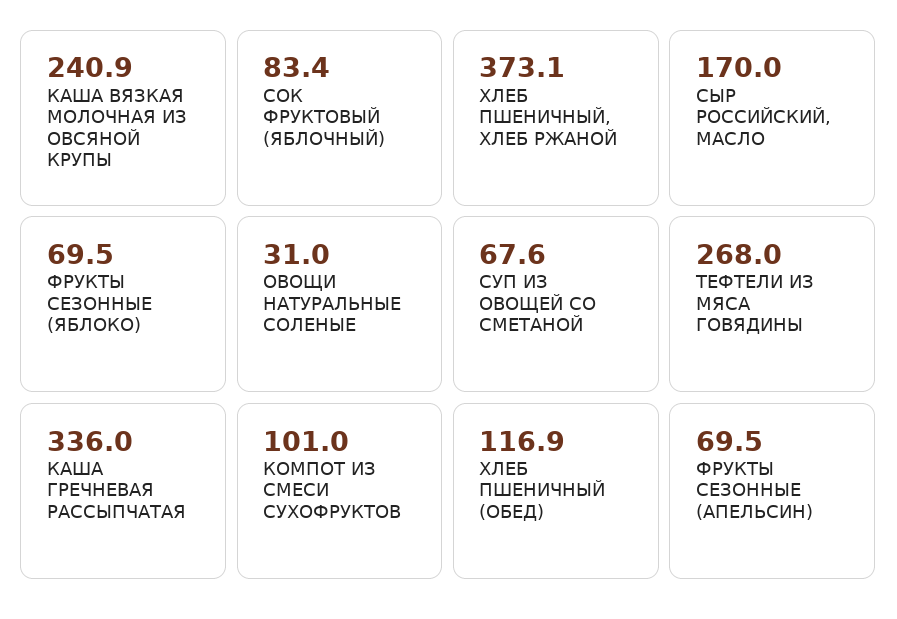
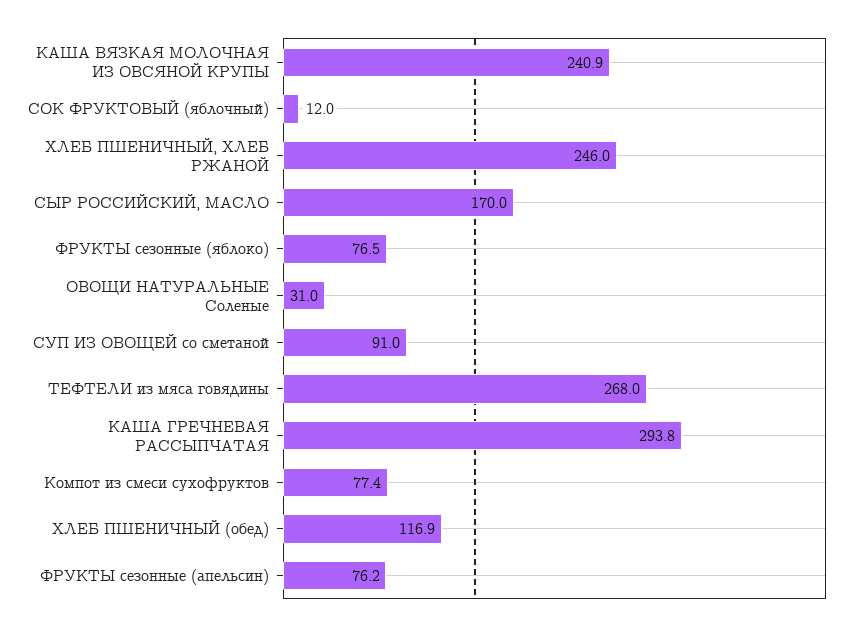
СОК ФРУКТОВЫЙ (ЯБЛОЧНЫЙ): 83.4 -> 12
ХЛЕБ ПШЕНИЧНЫЙ, ХЛЕБ РЖАНОЙ: 373.1 -> 246
ФРУКТЫ СЕЗОННЫЕ (ЯБЛОКО): 69.5 -> 76.5
СУП ИЗ ОВОЩЕЙ СО СМЕТАНОЙ: 67.6 -> 91
КАША ГРЕЧНЕВАЯ РАССЫПЧАТАЯ: 336 -> 293.8
КОМПОТ ИЗ СМЕСИ СУХОФРУКТОВ: 101 -> 77.4
ФРУКТЫ СЕЗОННЫЕ (АПЕЛЬСИН): 69.5 -> 76.2

